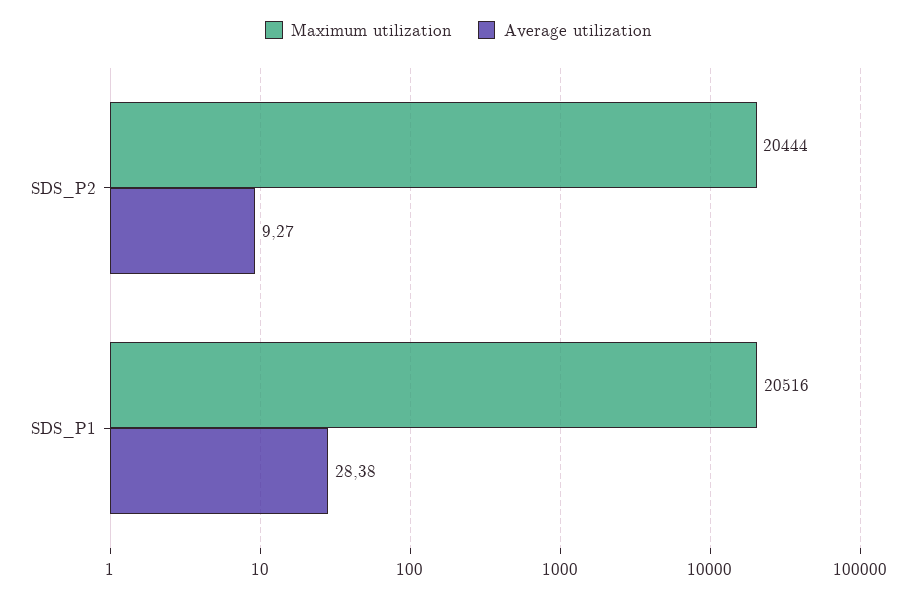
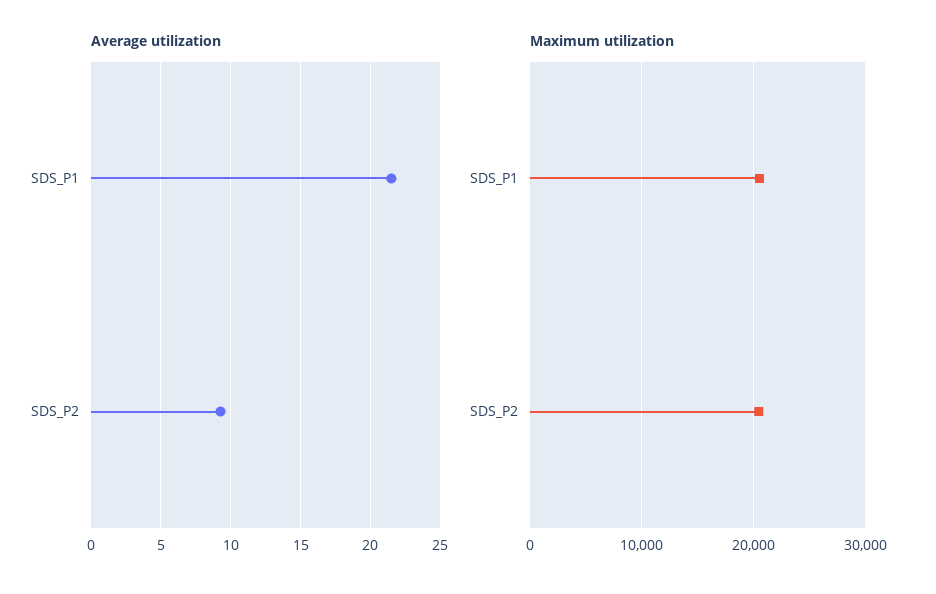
Average utilization, SDS_P1: 28.38 -> 21.5

